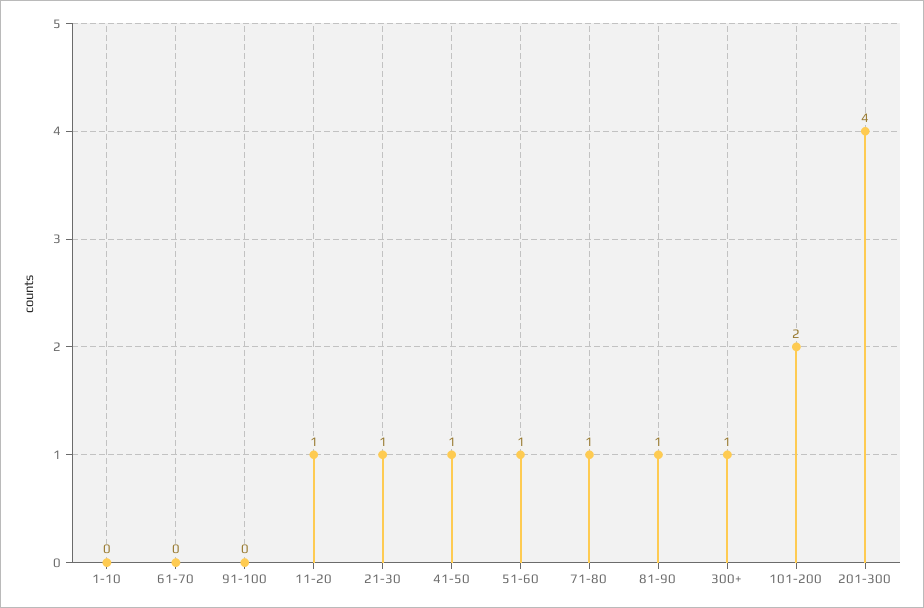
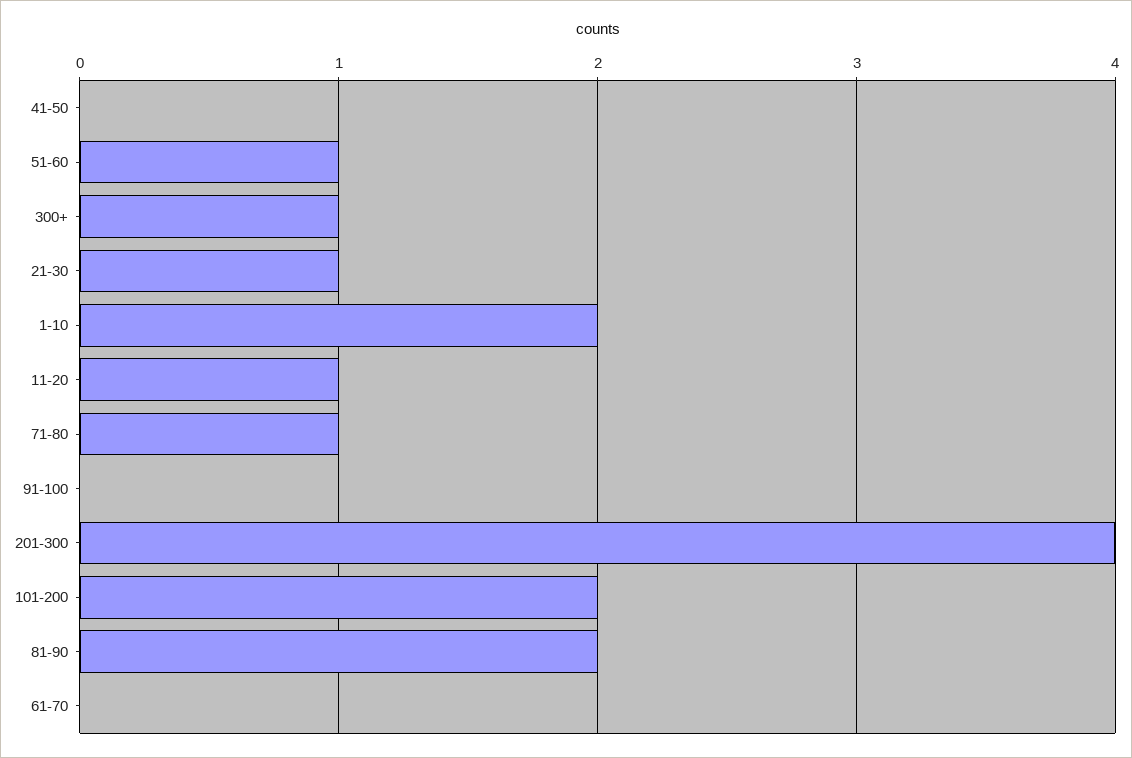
1-10: 0 -> 2
41-50: 1 -> 0
81-90: 1 -> 2

